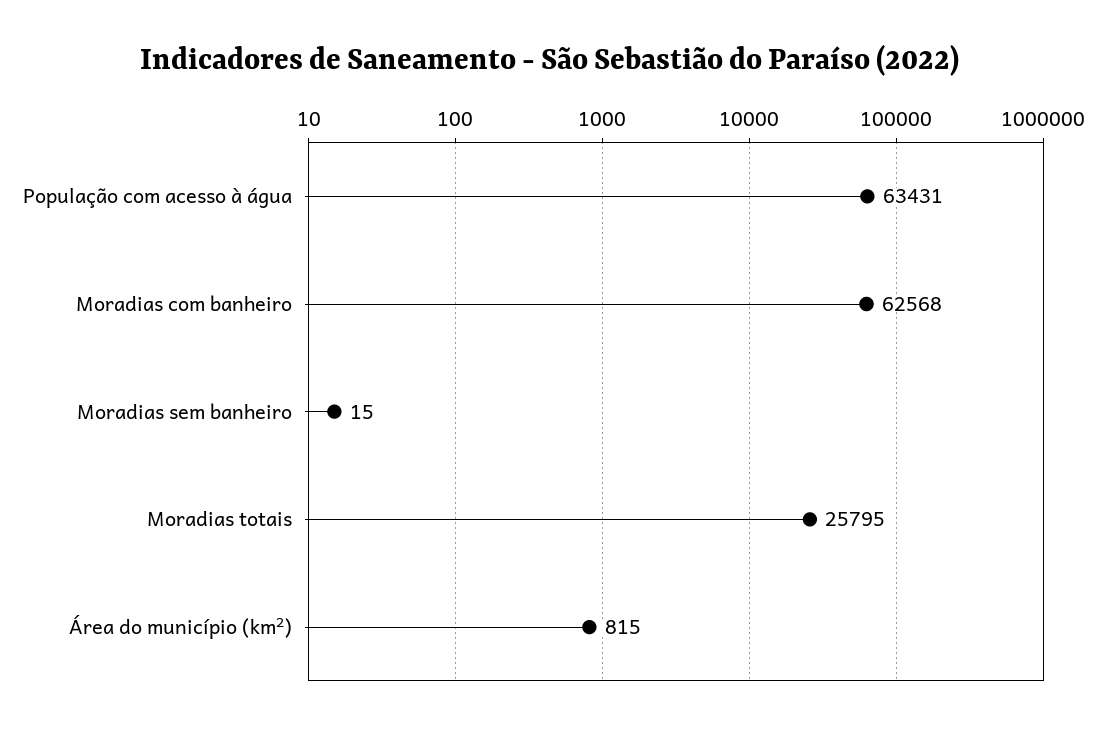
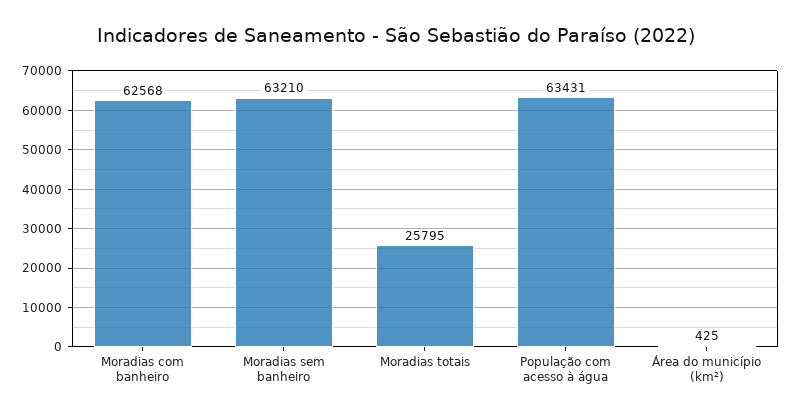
Moradias sem banheiro: 15 -> 63210
Área do município (km²): 815 -> 425

